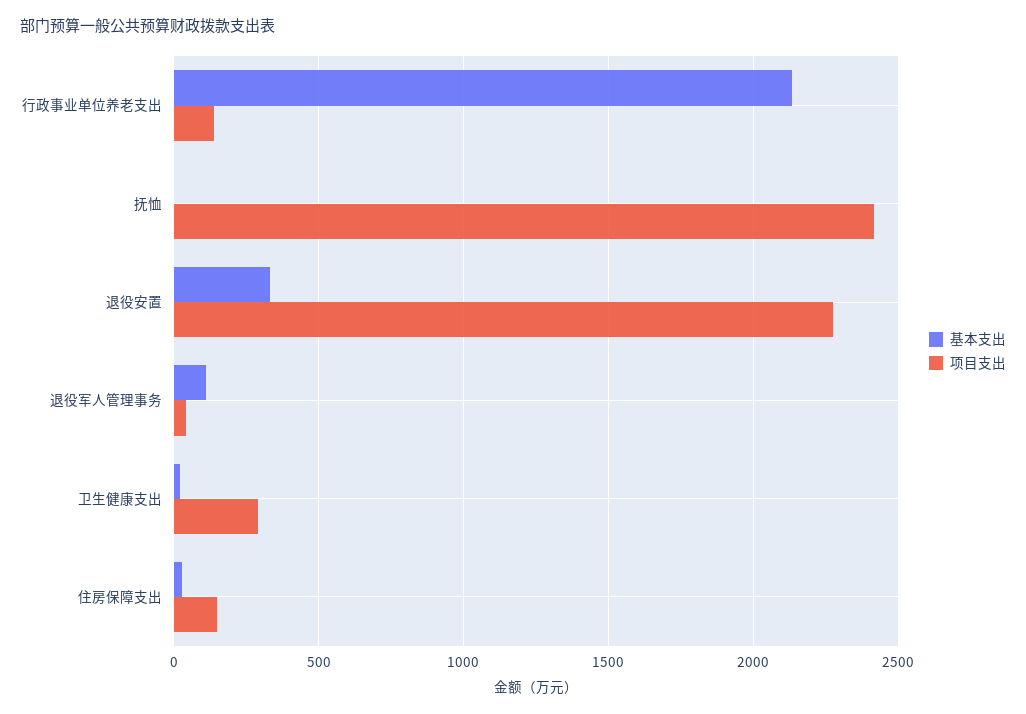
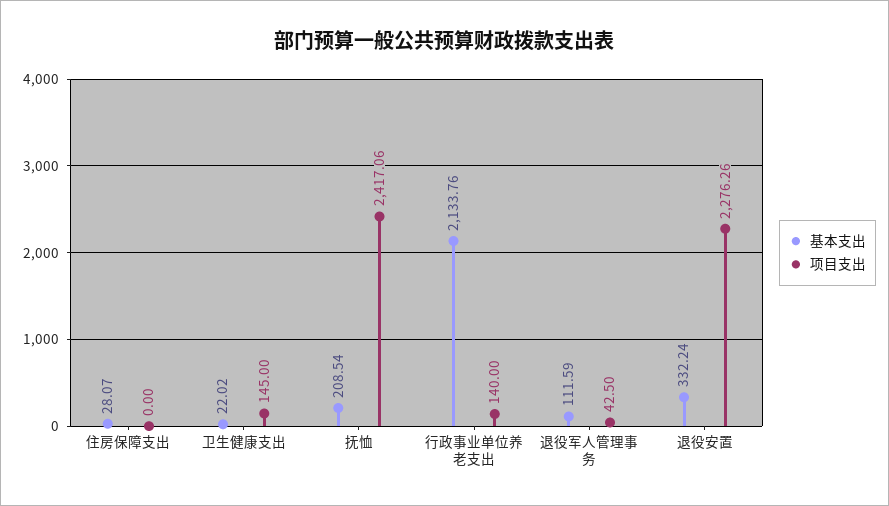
基本支出, 抚恤: 0 -> 208.54
项目支出, 卫生健康支出: 300 -> 145
项目支出, 住房保障支出: 150 -> 0

